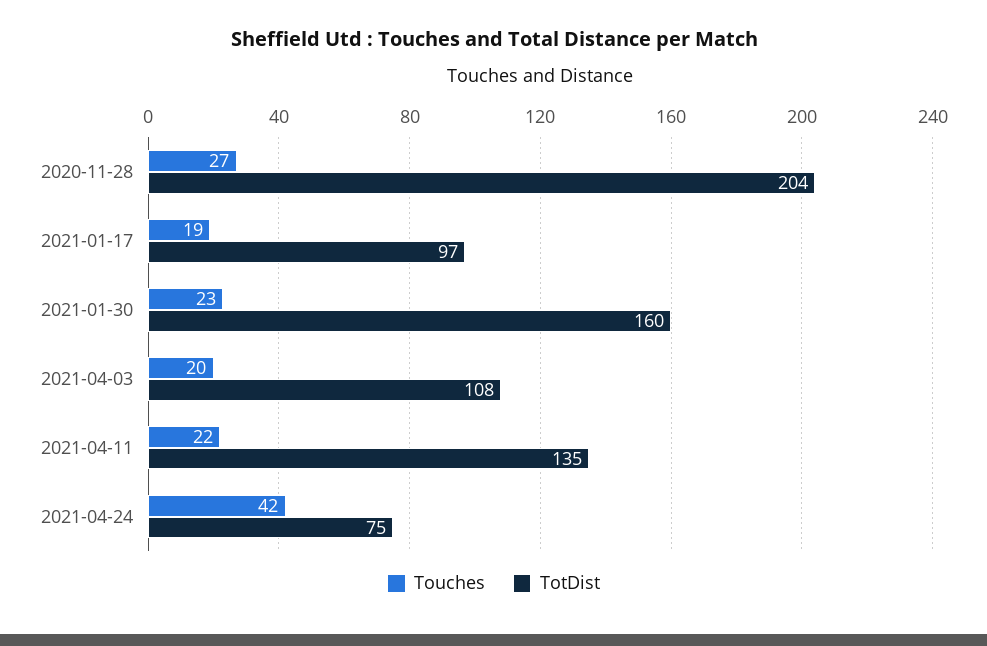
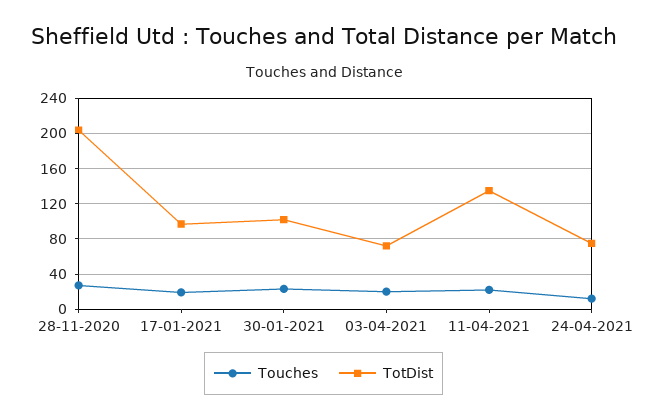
TotDist, 2021-01-30: 160 -> 100
TotDist, 2021-04-03: 108 -> 70
Touches, 2021-04-24: 42 -> 10

